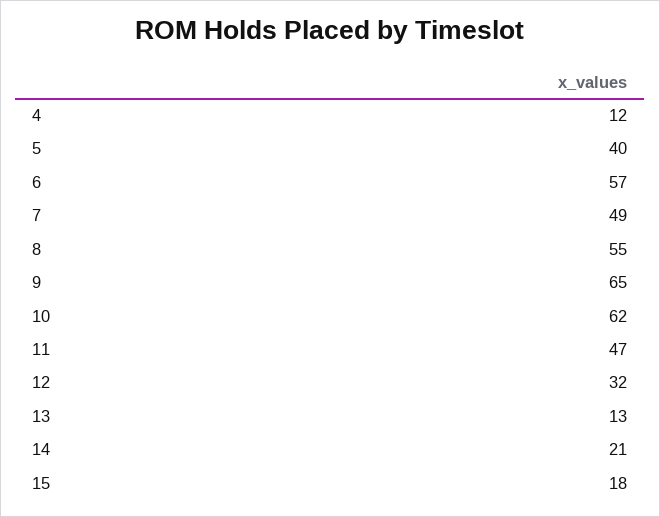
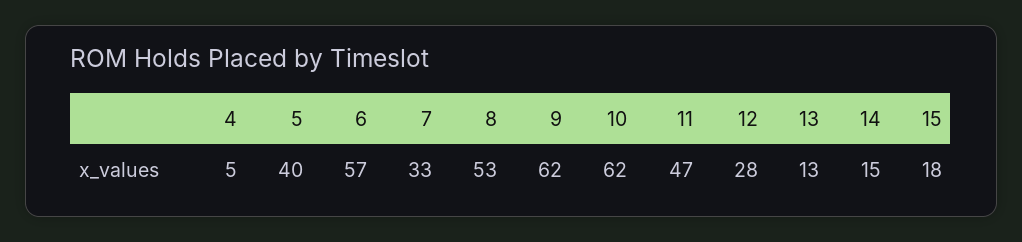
4: 12 -> 5
7: 49 -> 33
8: 55 -> 53
9: 65 -> 62
12: 32 -> 28
14: 21 -> 15

